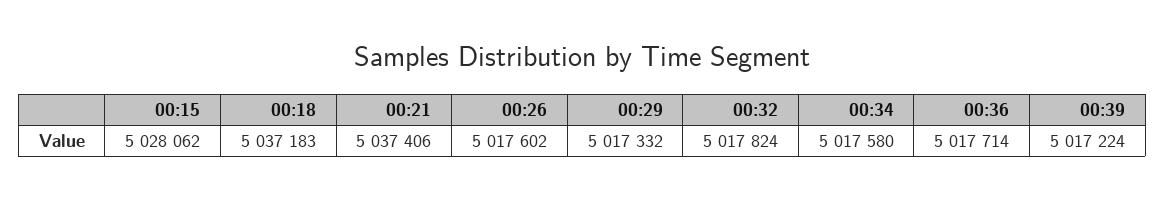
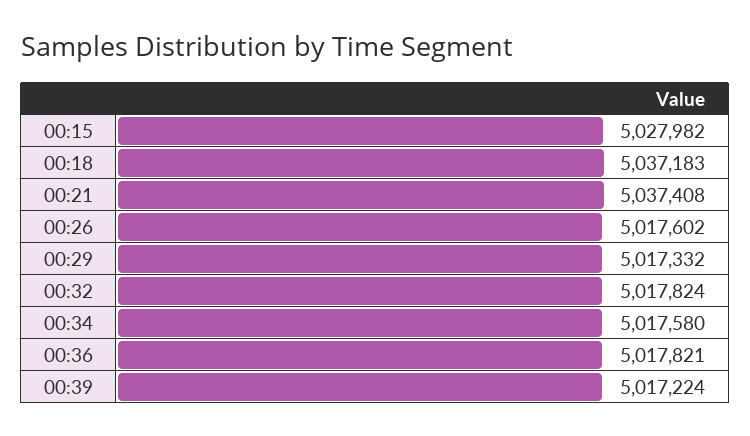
00:15: 5028062 -> 5027982
00:21: 5037406 -> 5037408
00:36: 5017714 -> 5017821

